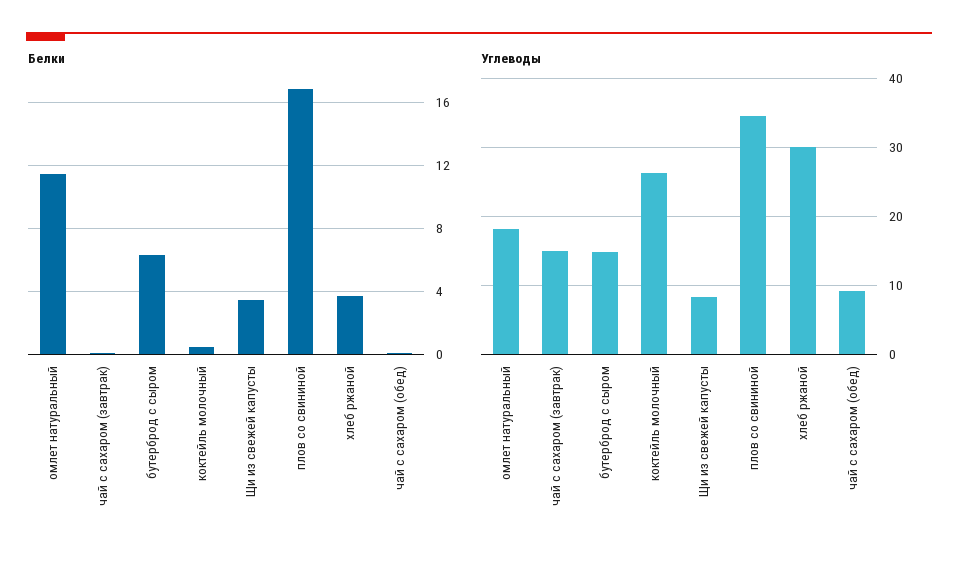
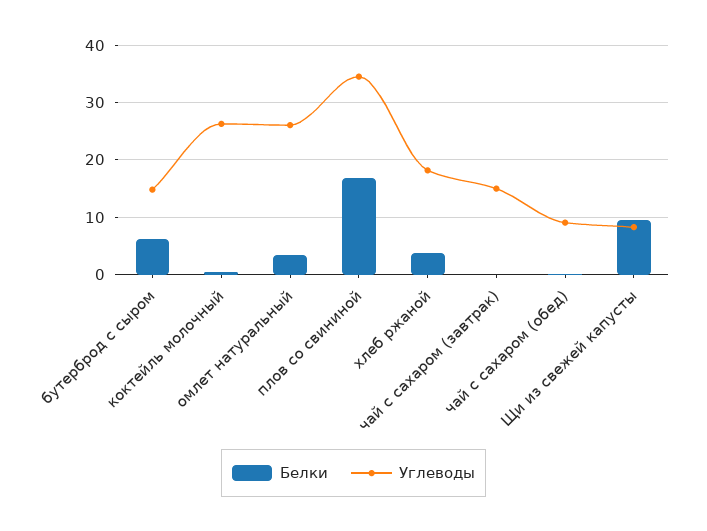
Белки, омлет натуральный: 11.5 -> 4
Белки, Щи из свежей капусты: 3.5 -> 10
Углеводы, омлет натуральный: 18 -> 26
Углеводы, хлеб ржаной: 30 -> 18

